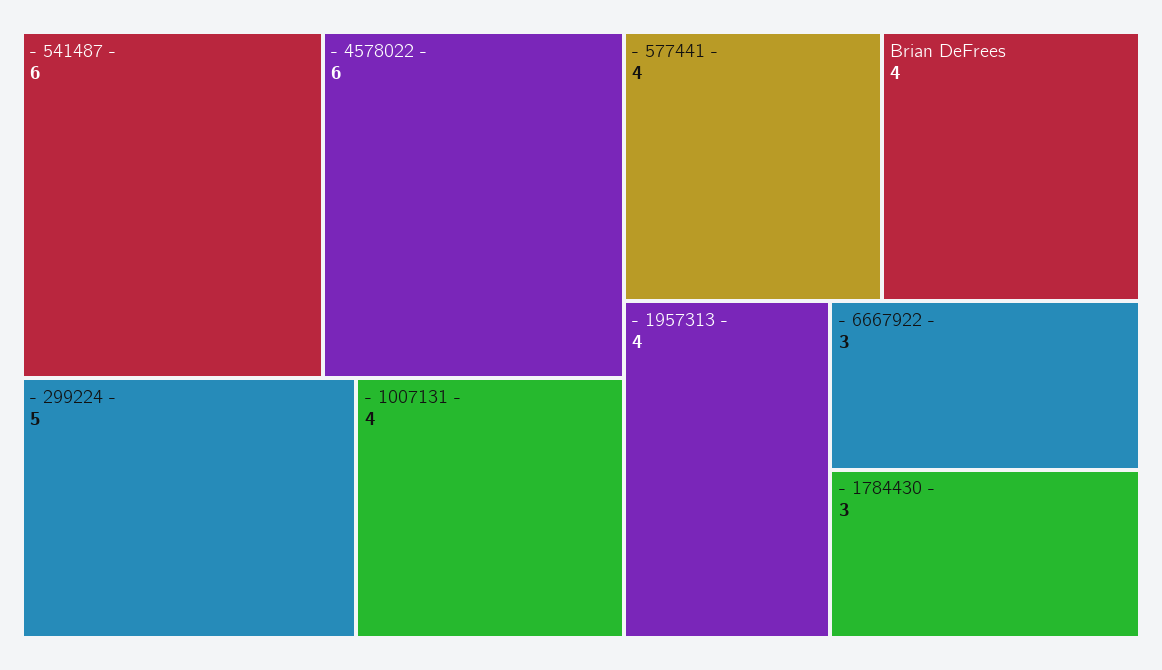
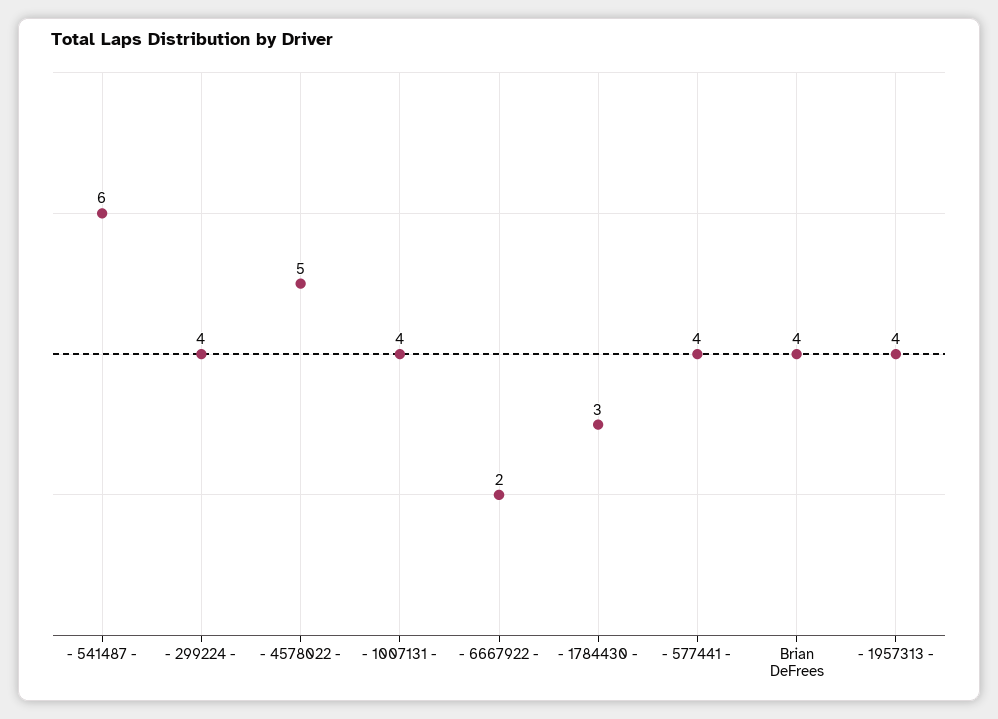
- 4578022 -: 6 -> 5
- 299224 -: 5 -> 4
- 6667922 -: 3 -> 2

